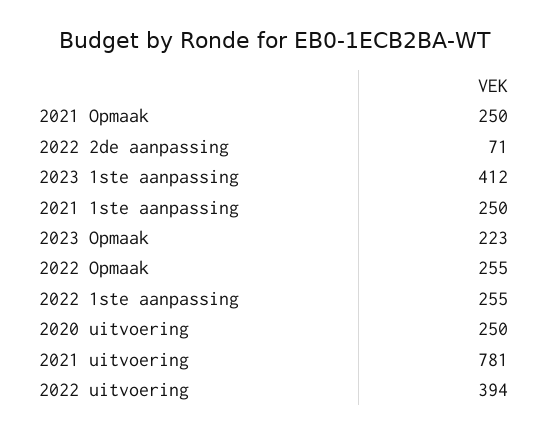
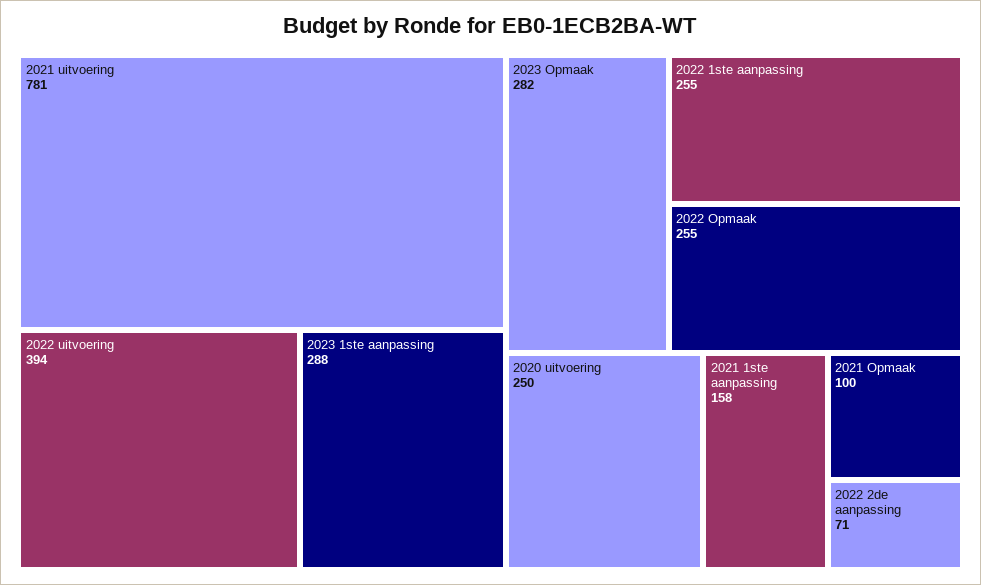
2021 Opmaak: 250 -> 100
2023 1ste aanpassing: 412 -> 288
2021 1ste aanpassing: 250 -> 158
2023 Opmaak: 223 -> 282

